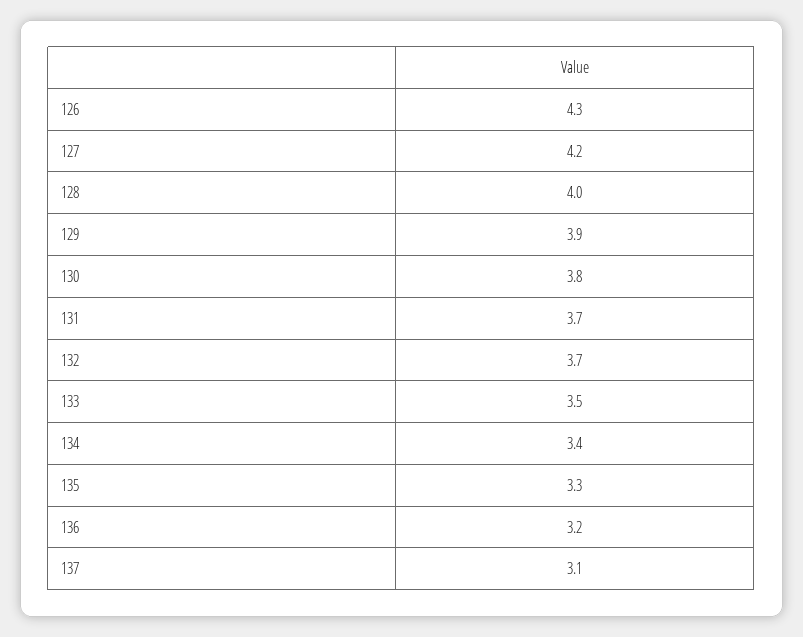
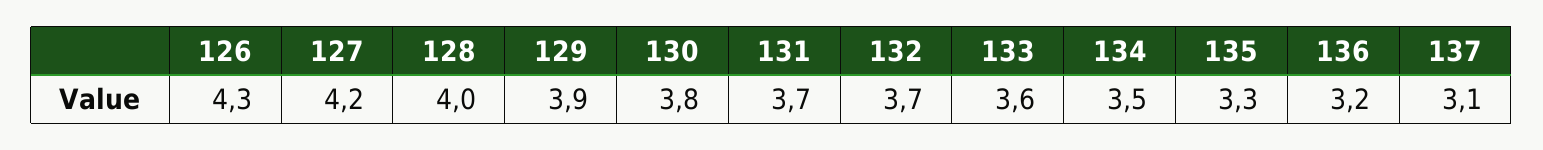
133: 3.5 -> 3.6
134: 3.4 -> 3.5

